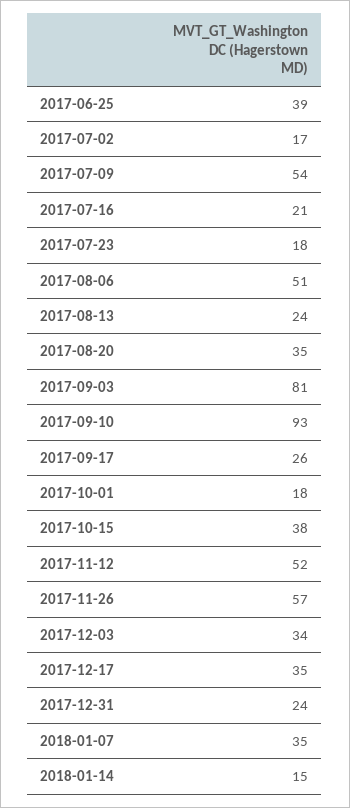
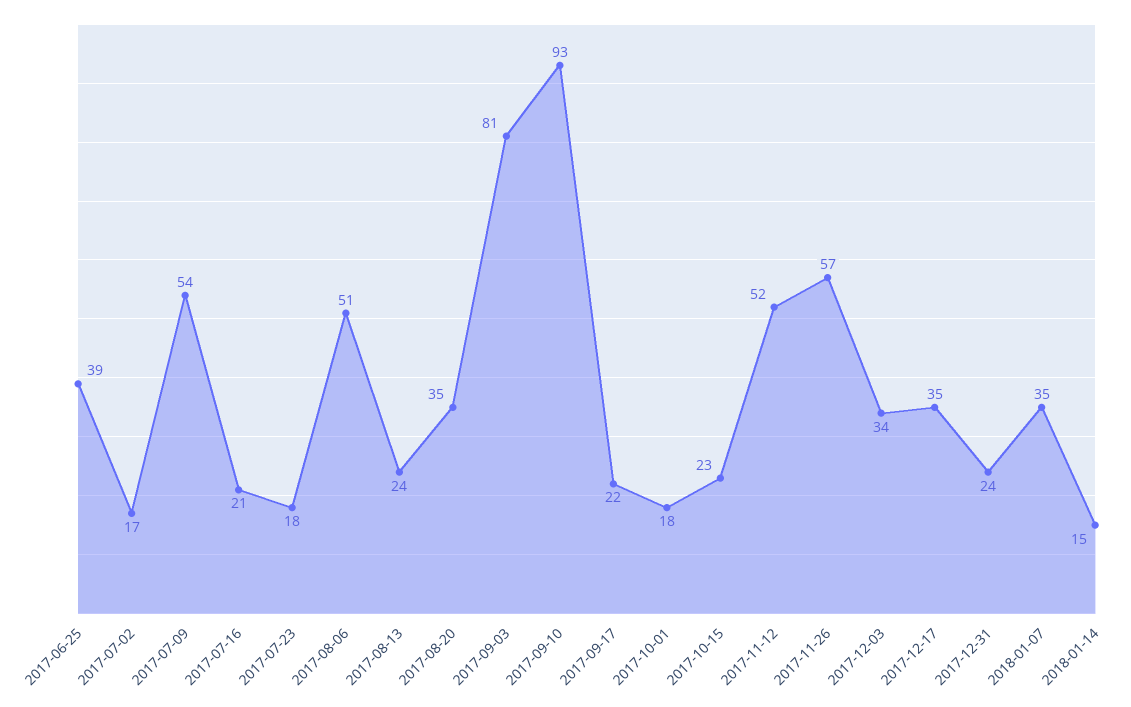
2017-09-17: 26 -> 22
2017-10-15: 38 -> 23

